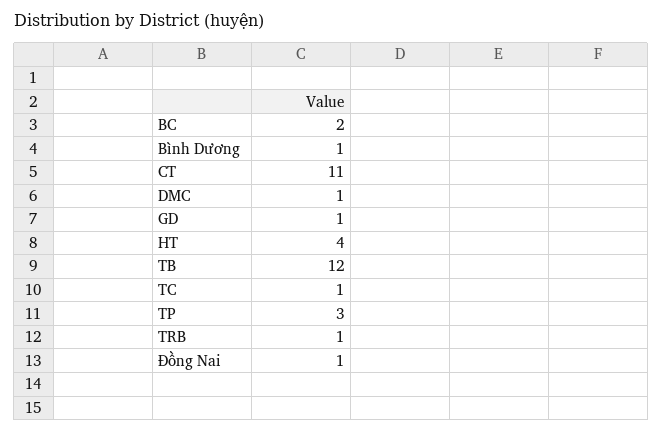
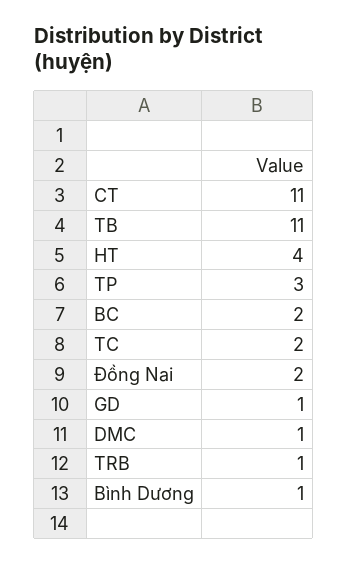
TB: 12 -> 11
TC: 1 -> 2
Đồng Nai: 1 -> 2

